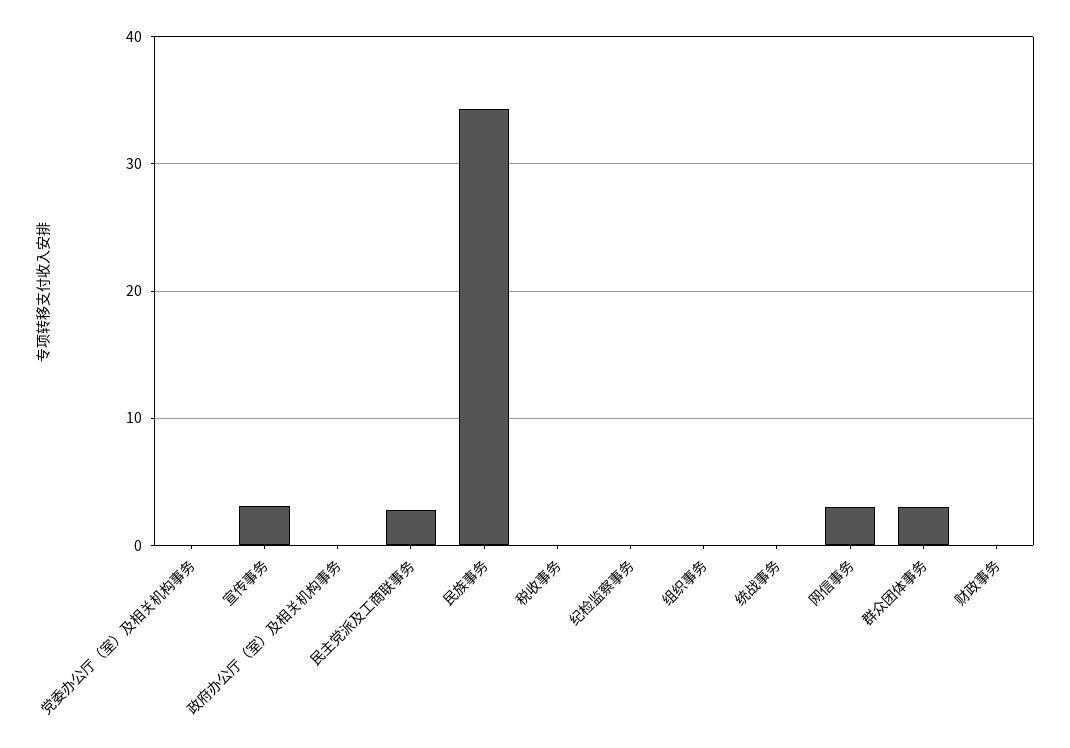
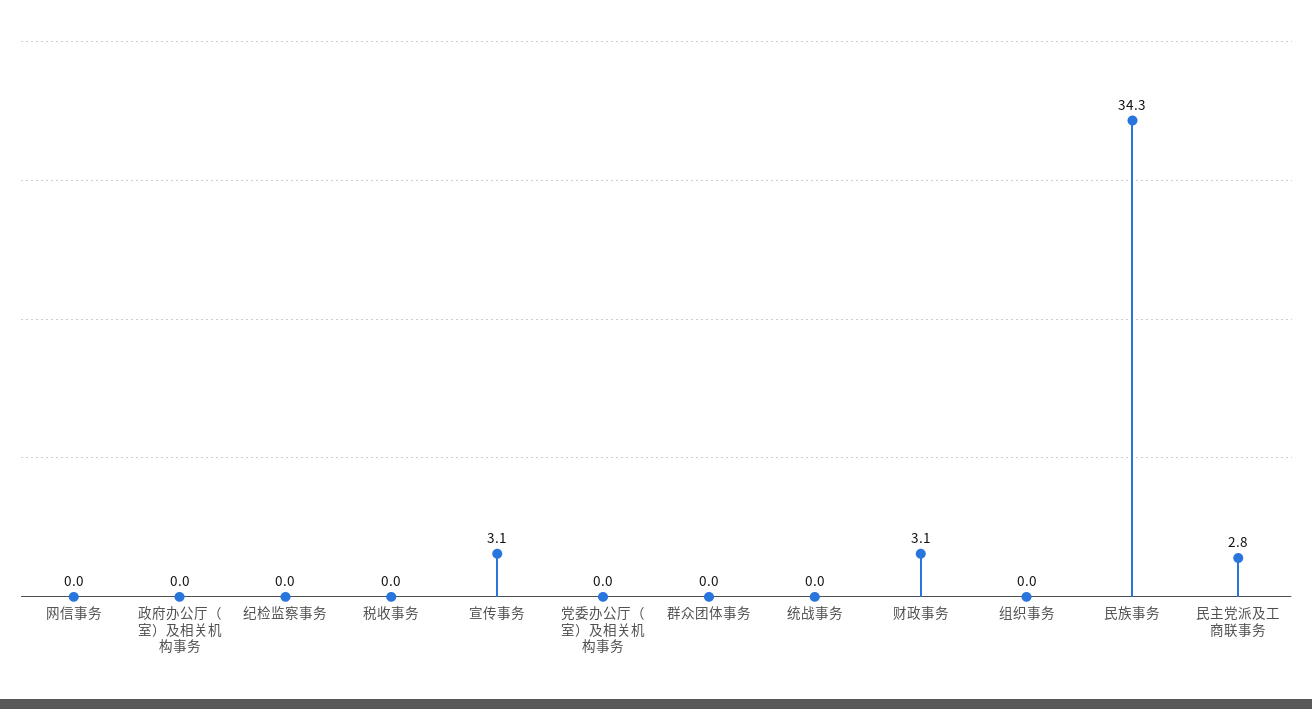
网信事务: 3 -> 0
群众团体事务: 3 -> 0
财政事务: 0 -> 3.1

